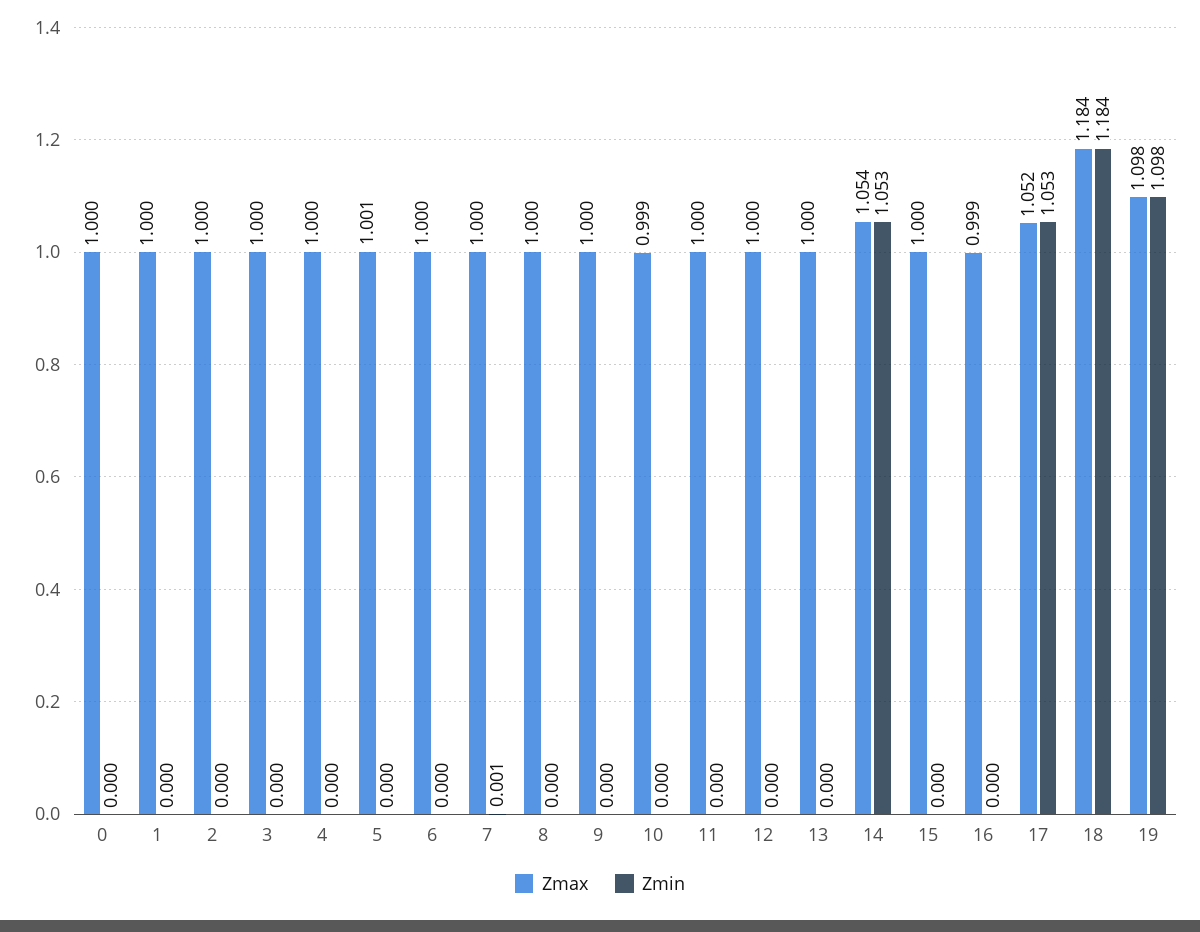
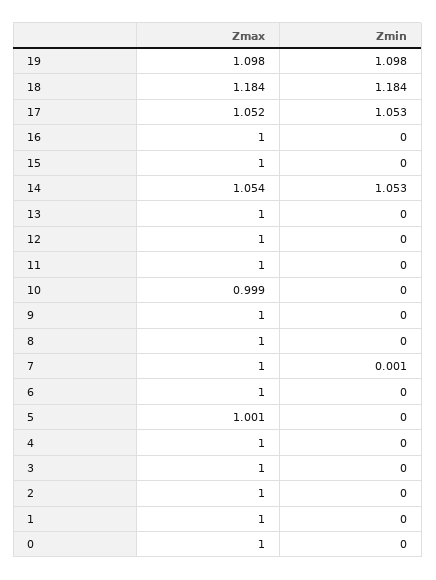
Zmax, 16: 0.999 -> 1

